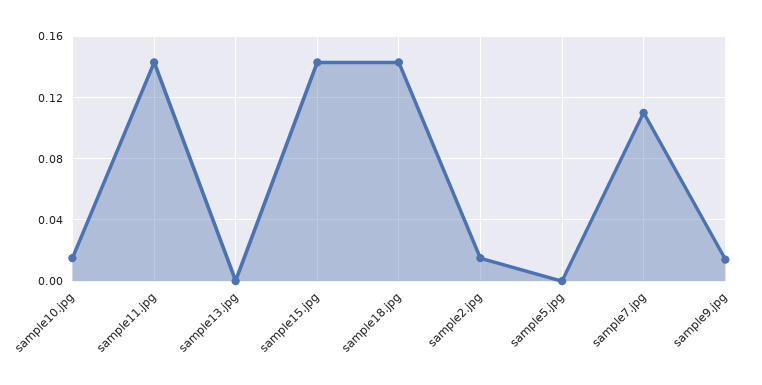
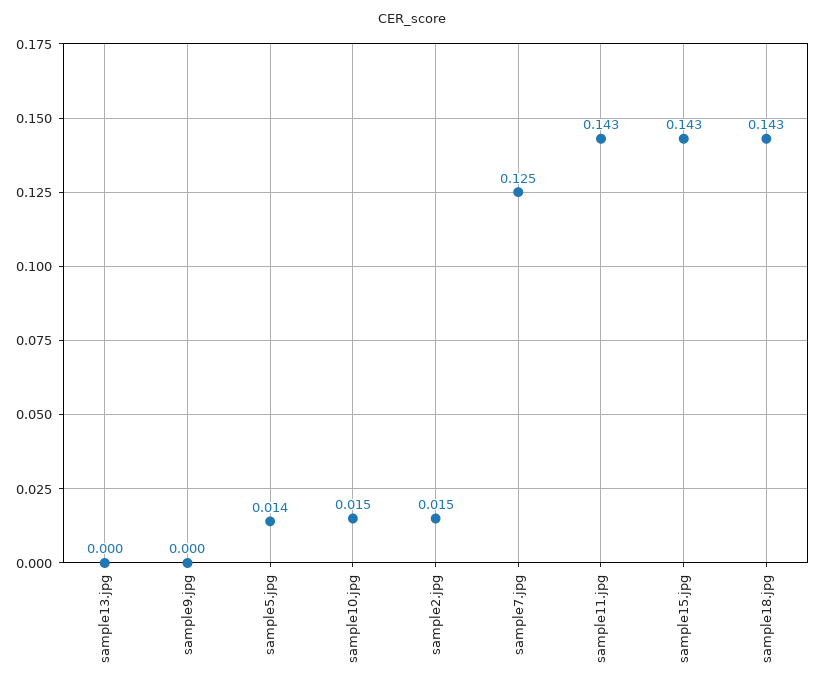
sample5.jpg: 0 -> 0.014
sample7.jpg: 0.11 -> 0.125
sample9.jpg: 0.015 -> 0

